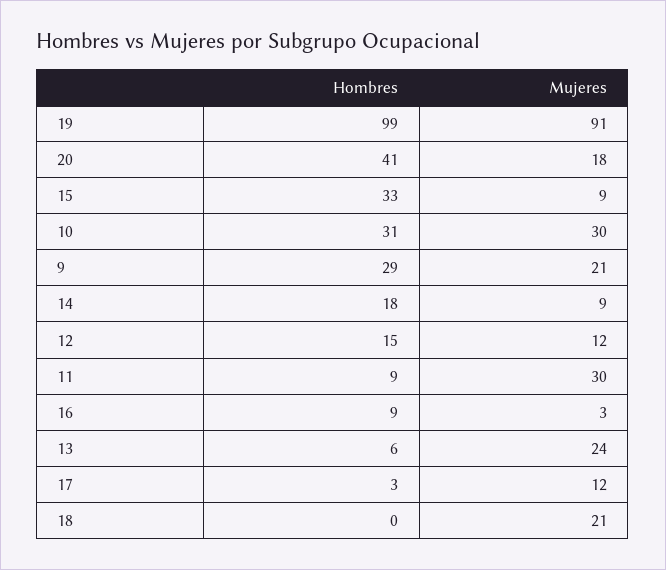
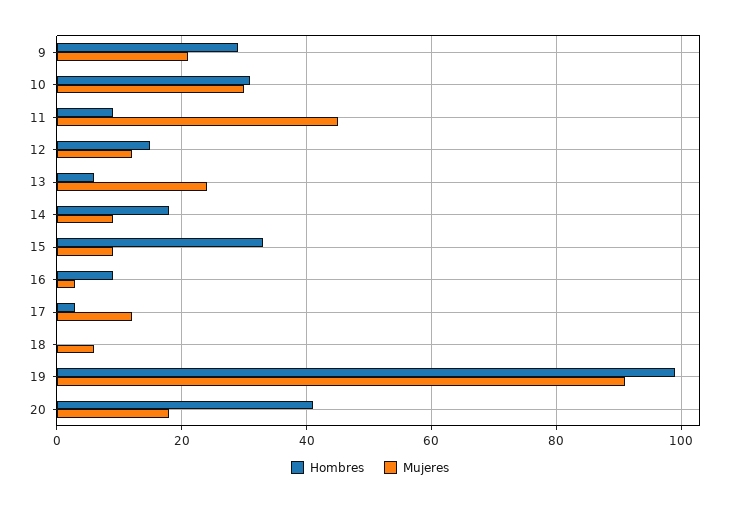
Mujeres, 11: 30 -> 45
Mujeres, 18: 21 -> 5

